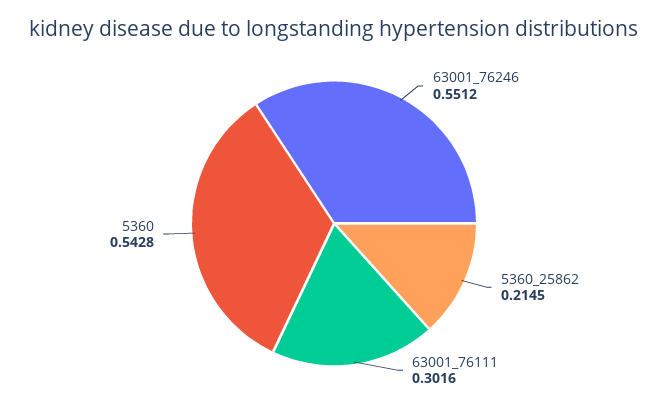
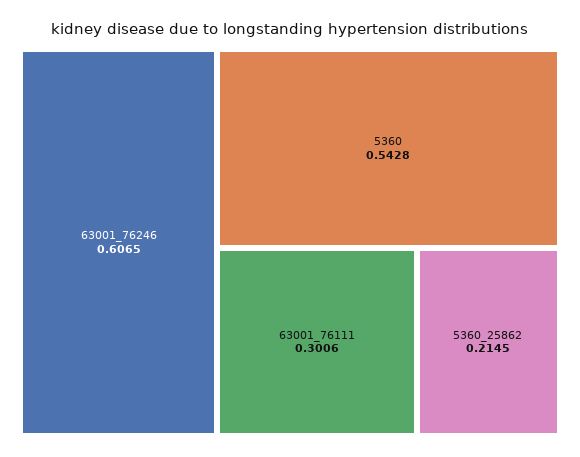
63001_76246: 0.5512 -> 0.6065
63001_76111: 0.3016 -> 0.3006

